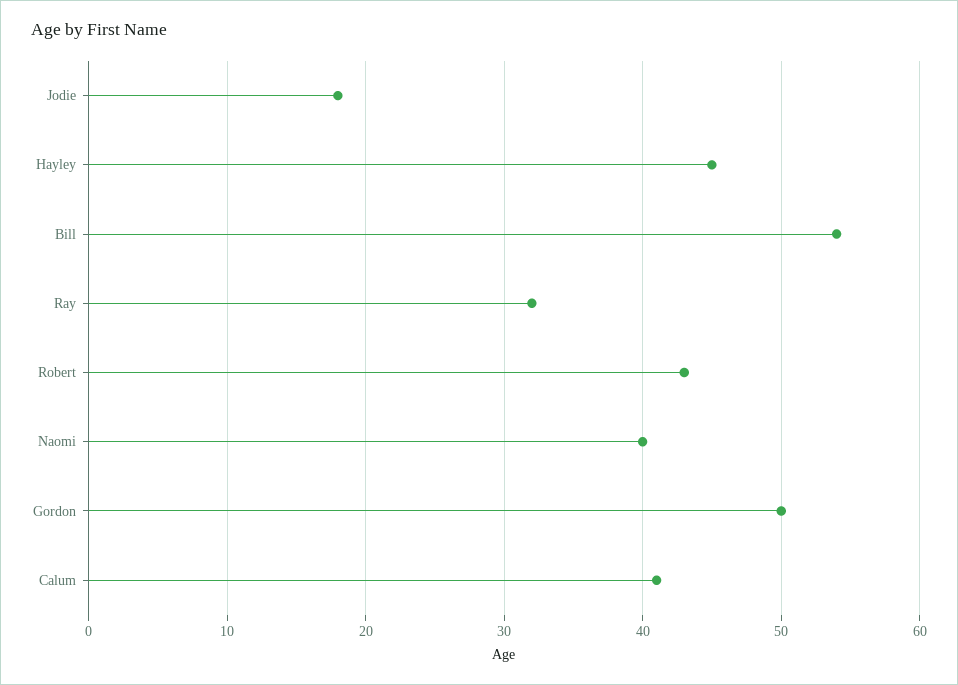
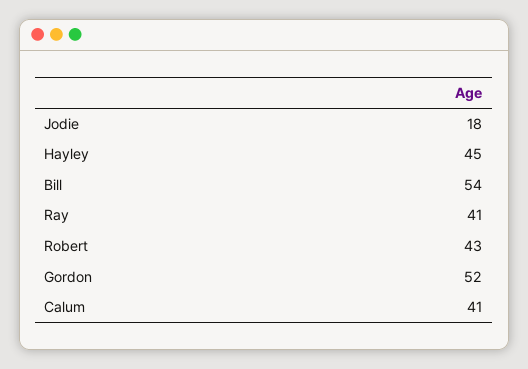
Ray: 32 -> 41
Naomi: 40 -> none
Gordon: 50 -> 52

